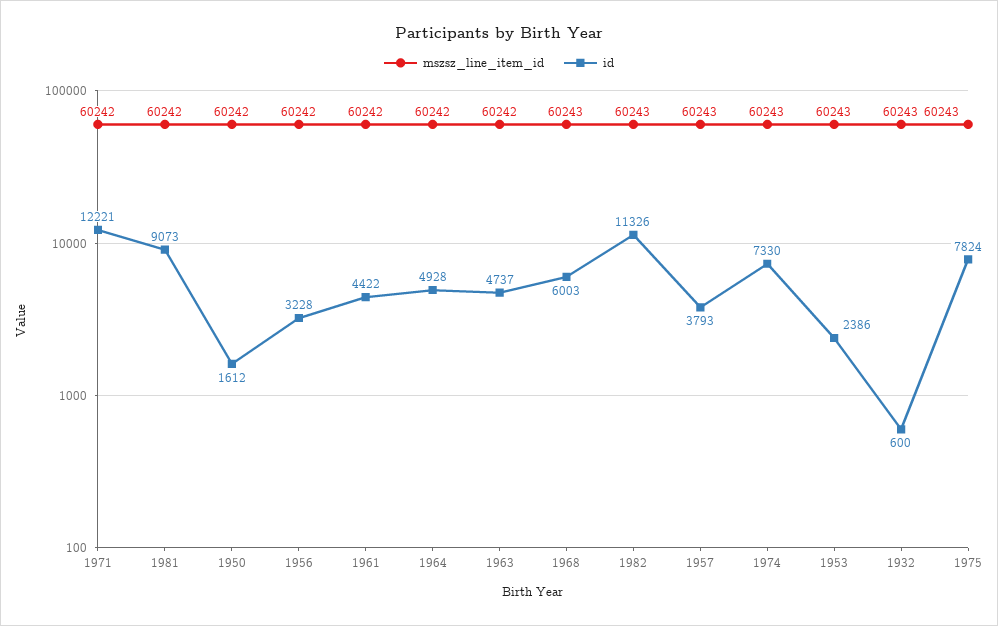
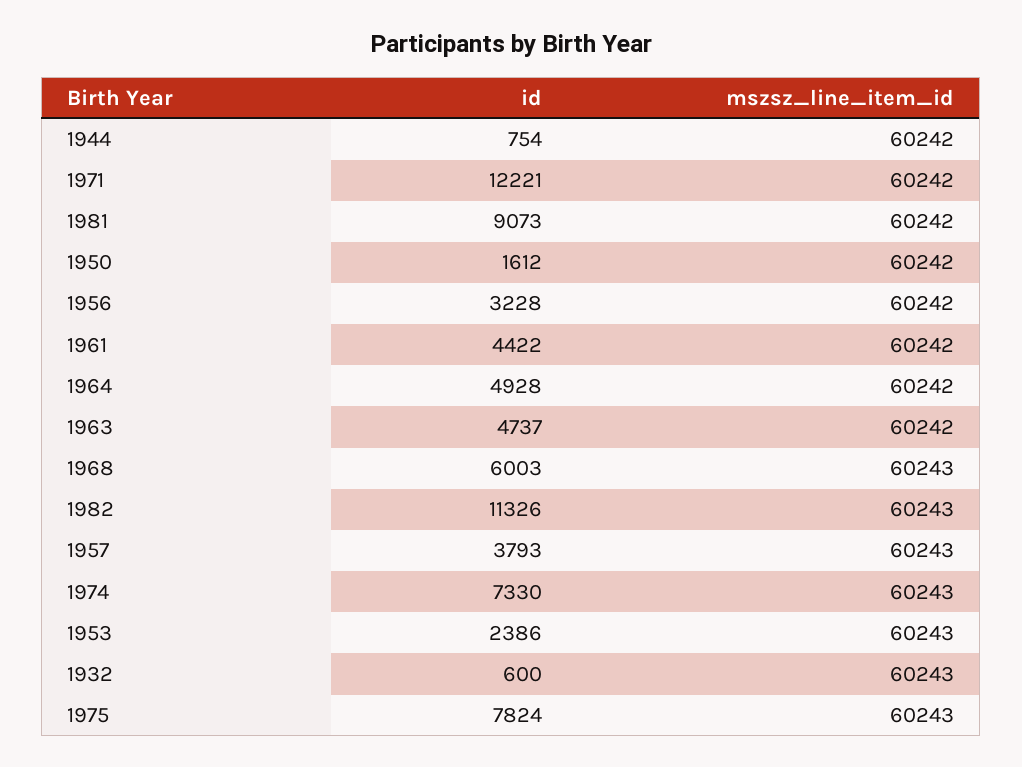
id, 1944: none -> 754
mszsz_line_item_id, 1944: none -> 60242

